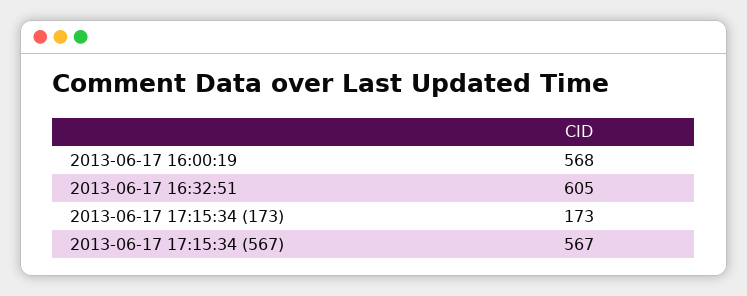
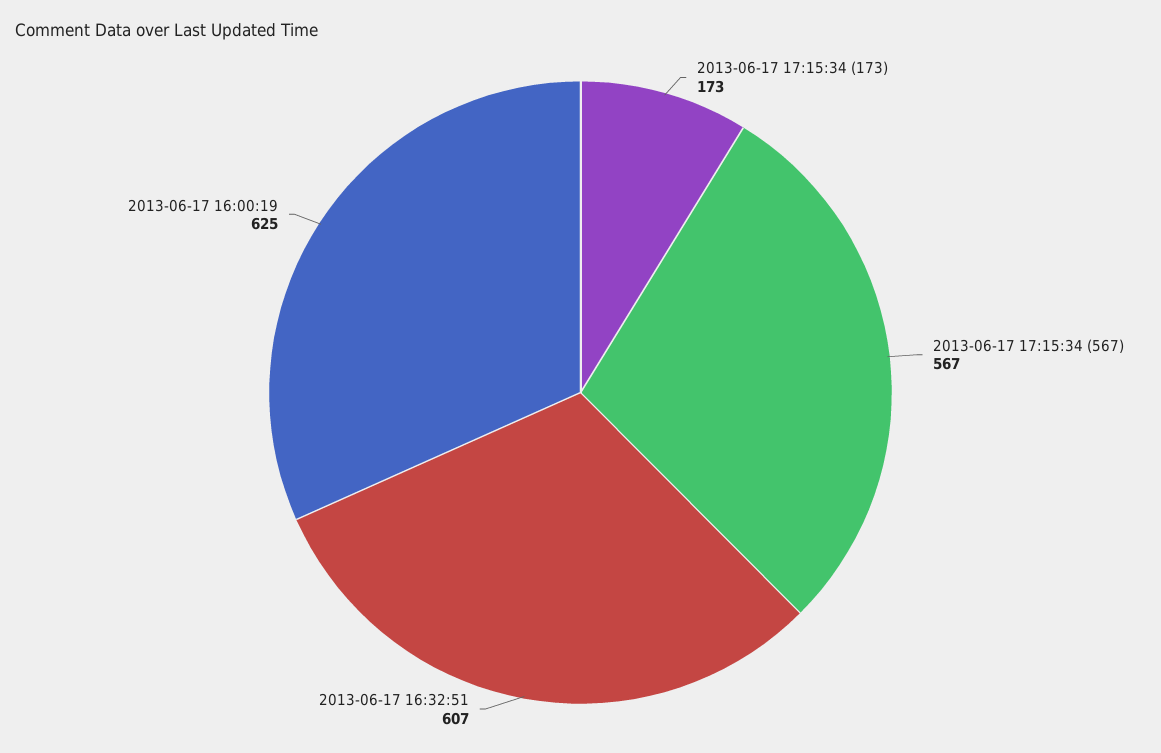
2013-06-17 16:00:19: 568 -> 625
2013-06-17 16:32:51: 605 -> 607

